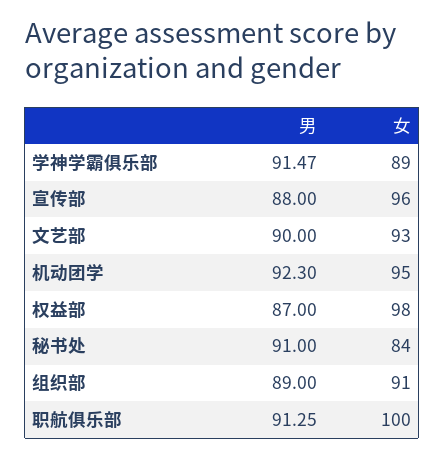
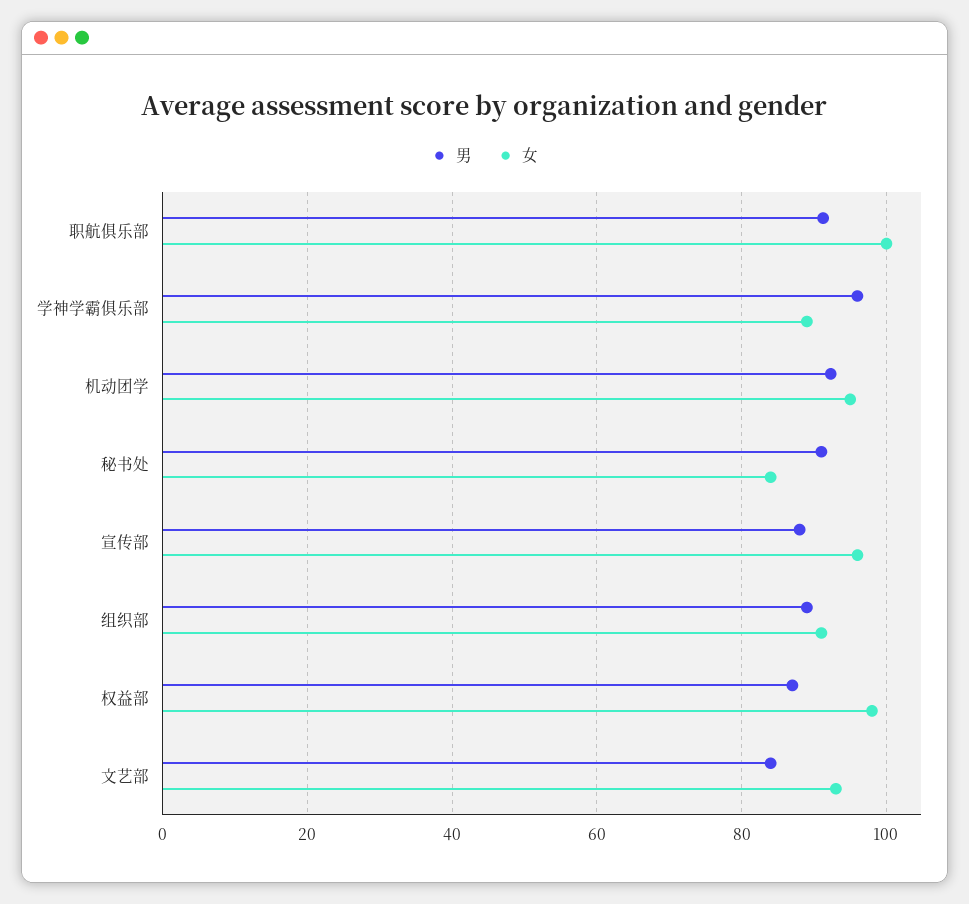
男, 学神学霸俱乐部: 91.47 -> 96
男, 文艺部: 90 -> 84

